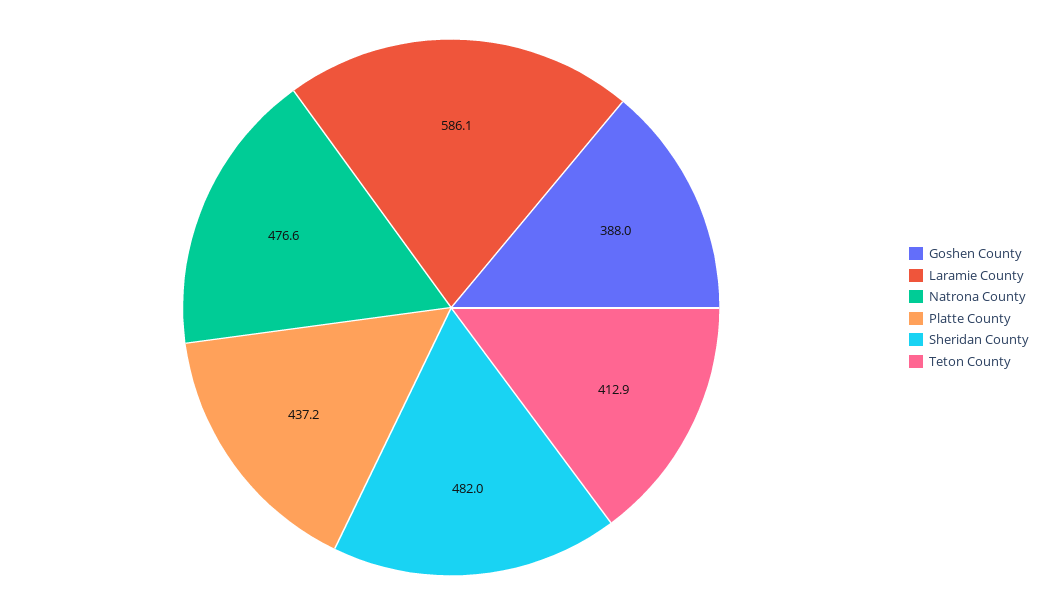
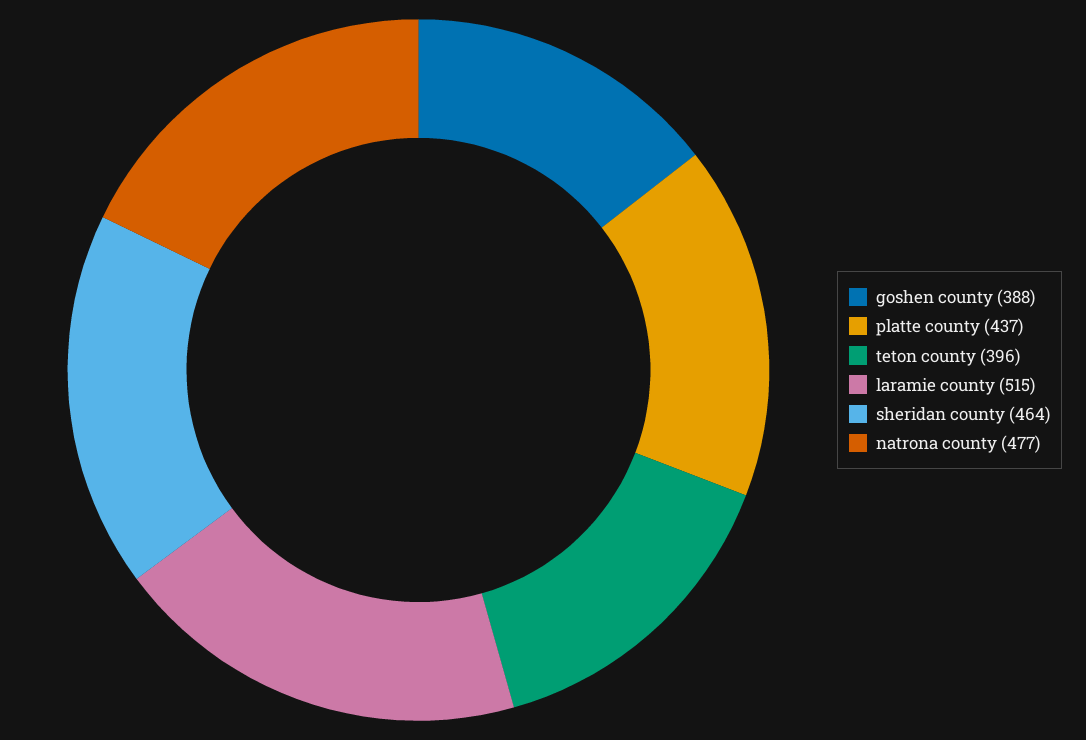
Laramie County: 586.1 -> 515
Sheridan County: 482 -> 464
Teton County: 412.9 -> 396

